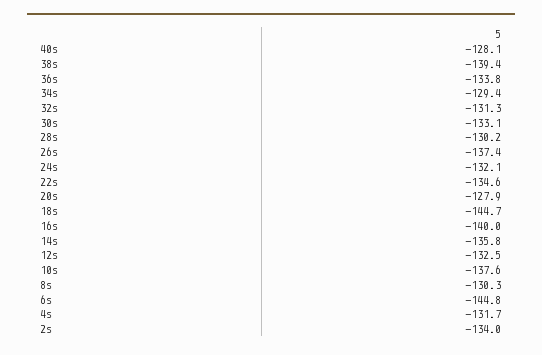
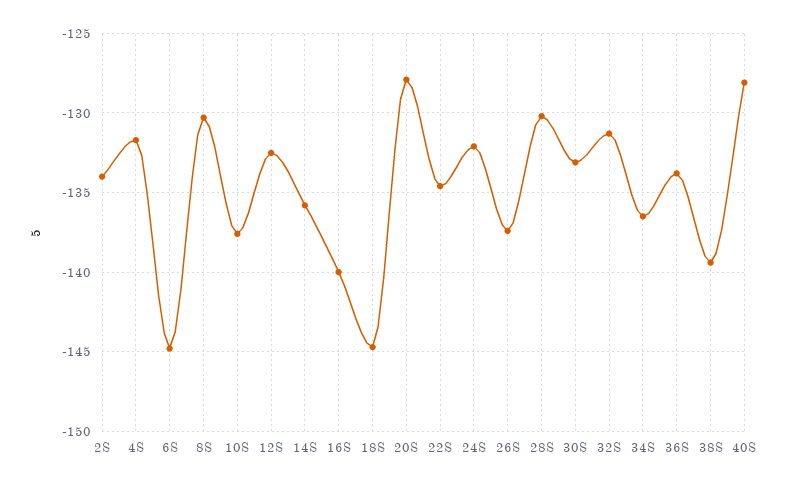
34s: -129.4 -> -136.5

